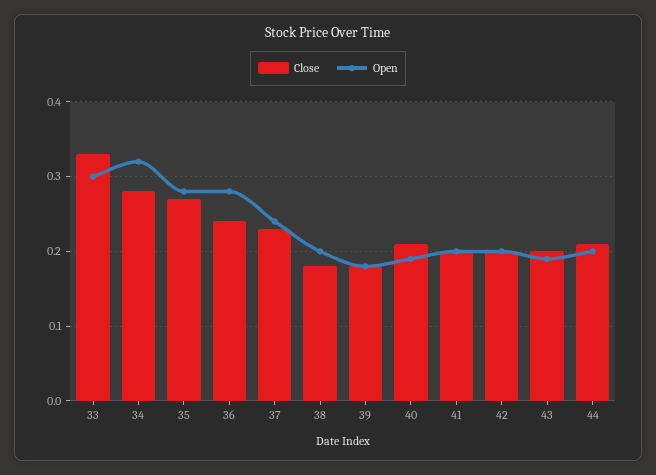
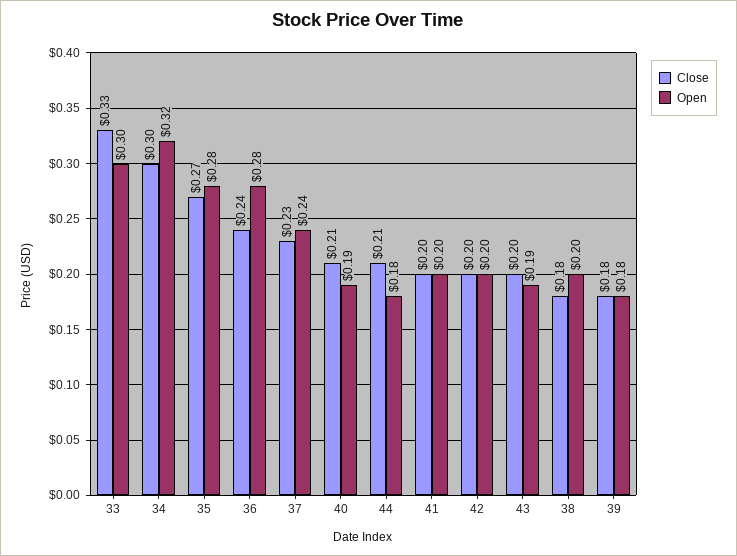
Close, 34: 0.28 -> 0.3
Open, 44: 0.2 -> 0.18

